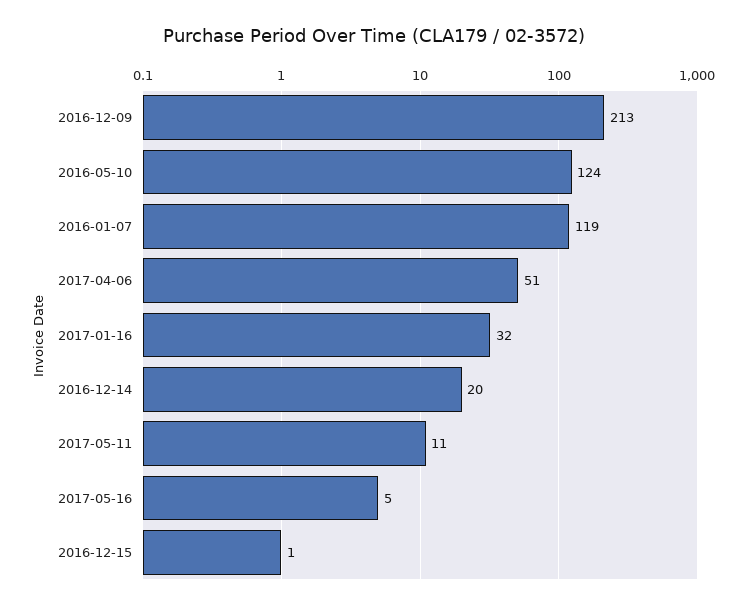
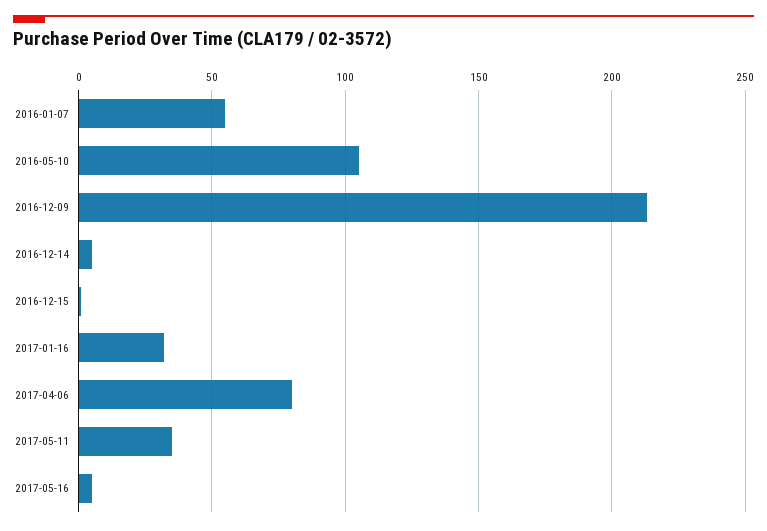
2016-05-10: 124 -> 105
2016-01-07: 119 -> 55
2017-04-06: 51 -> 80
2016-12-14: 20 -> 5
2017-05-11: 11 -> 35

